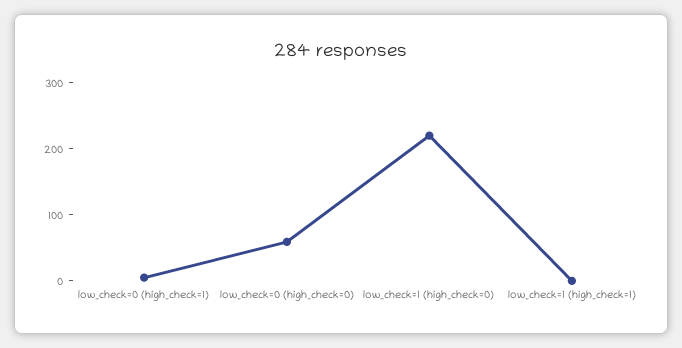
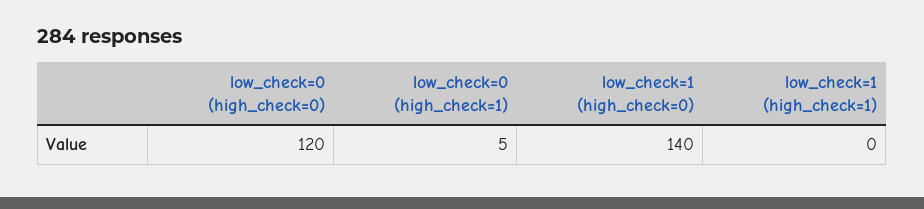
low_check=0 (high_check=0): 60 -> 120
low_check=1 (high_check=0): 220 -> 140

